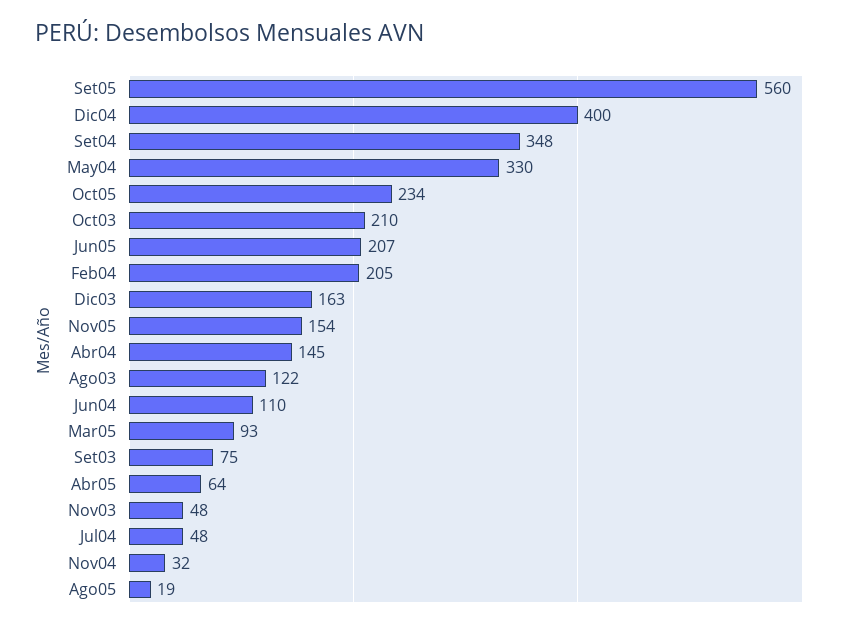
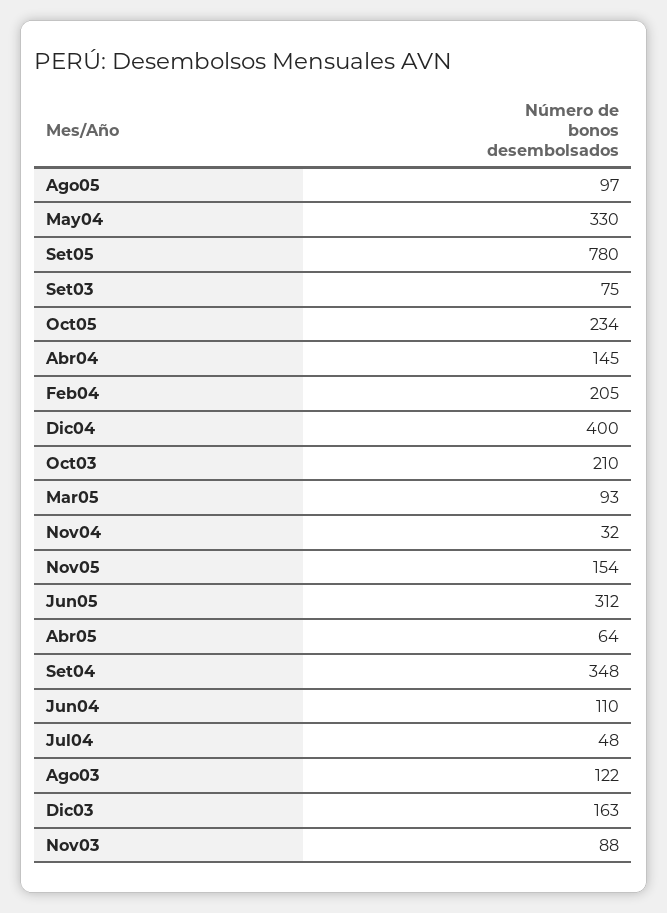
Set05: 560 -> 780
Jun05: 207 -> 312
Nov03: 48 -> 88
Ago05: 19 -> 97

